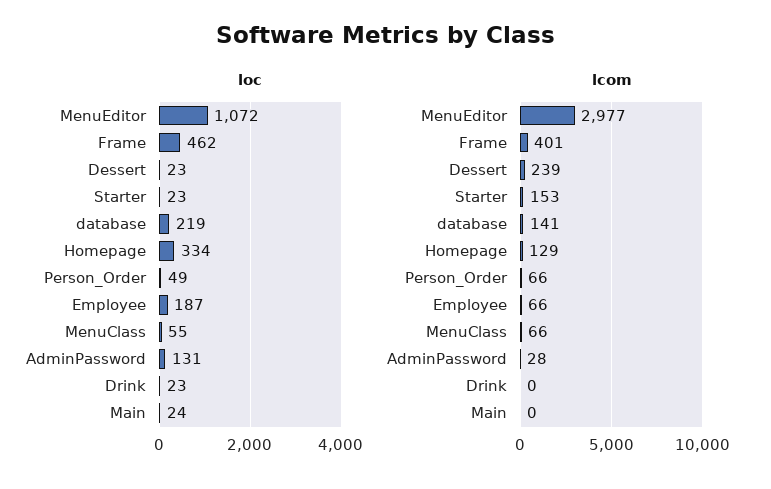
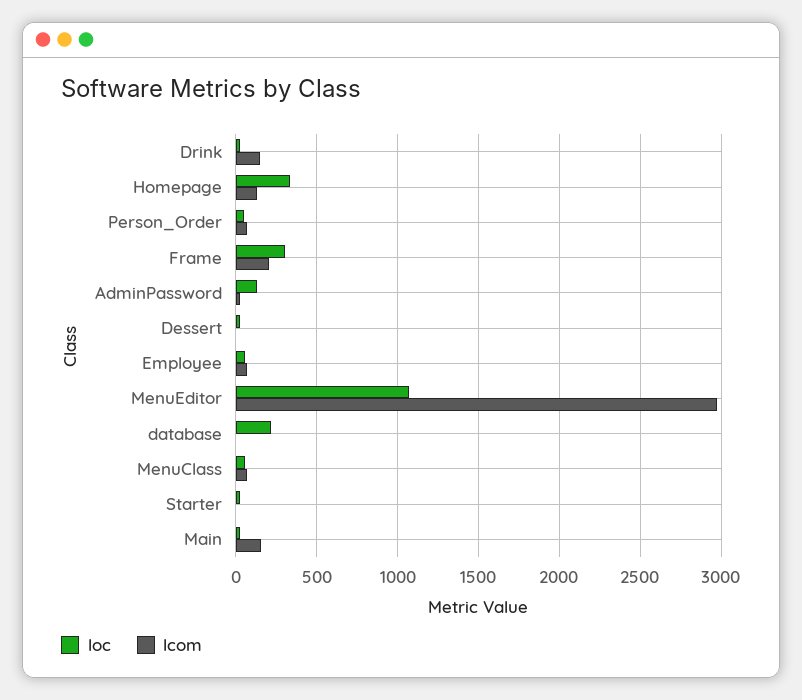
loc, Frame: 462 -> 300
loc, Employee: 187 -> 50
lcom, Frame: 401 -> 200
lcom, Dessert: 239 -> 0
lcom, Starter: 153 -> 0
lcom, database: 141 -> 0
lcom, Drink: 0 -> 150
lcom, Main: 0 -> 150

